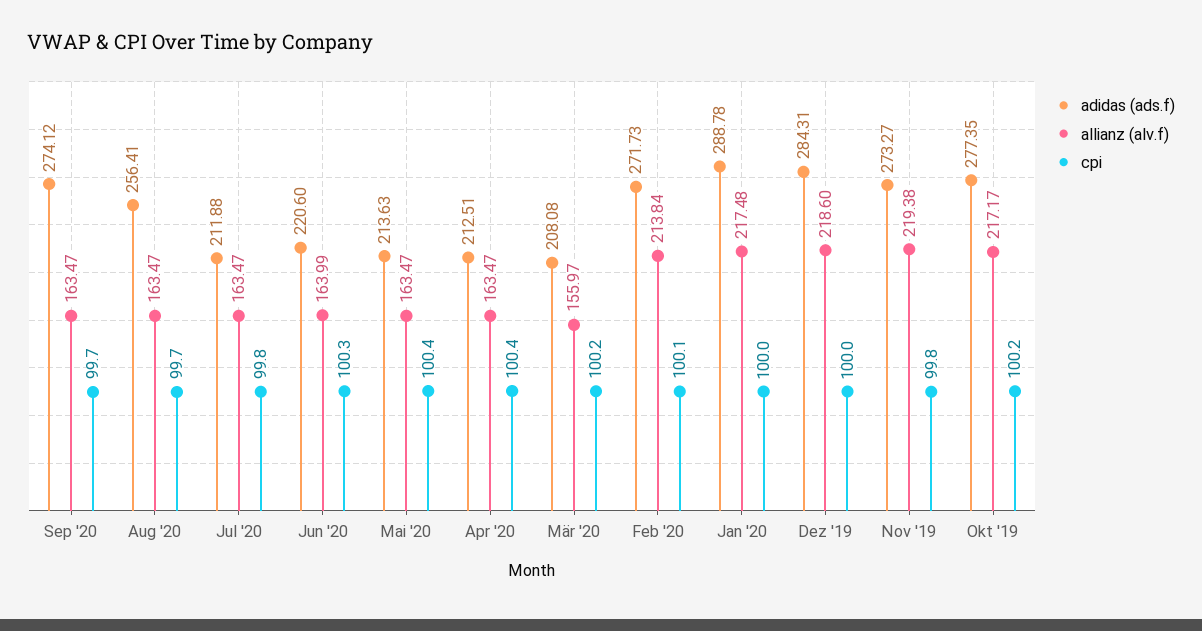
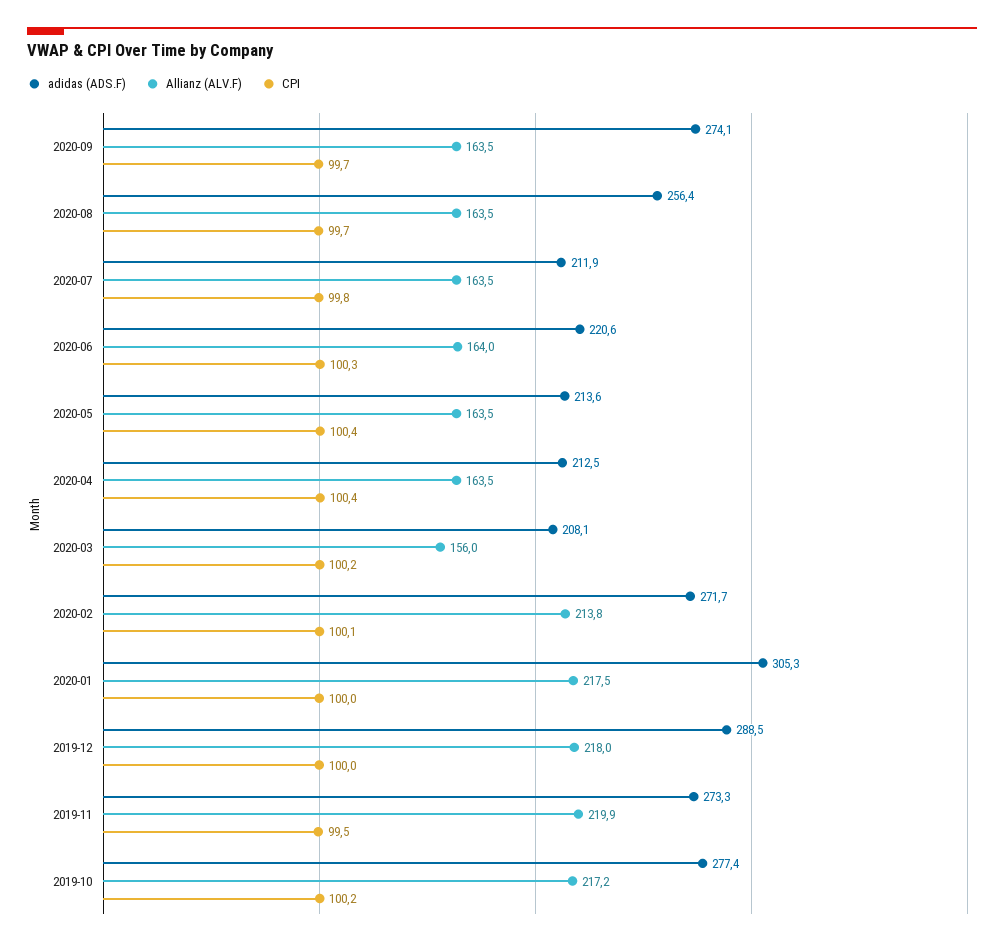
adidas (ads.f), Jan '20: 288.78 -> 305.3
adidas (ads.f), Dez '19: 284.31 -> 288.5
allianz (alv.f), Dez '19: 218.6 -> 218
allianz (alv.f), Nov '19: 219.38 -> 219.9
cpi, Nov '19: 99.8 -> 99.5

